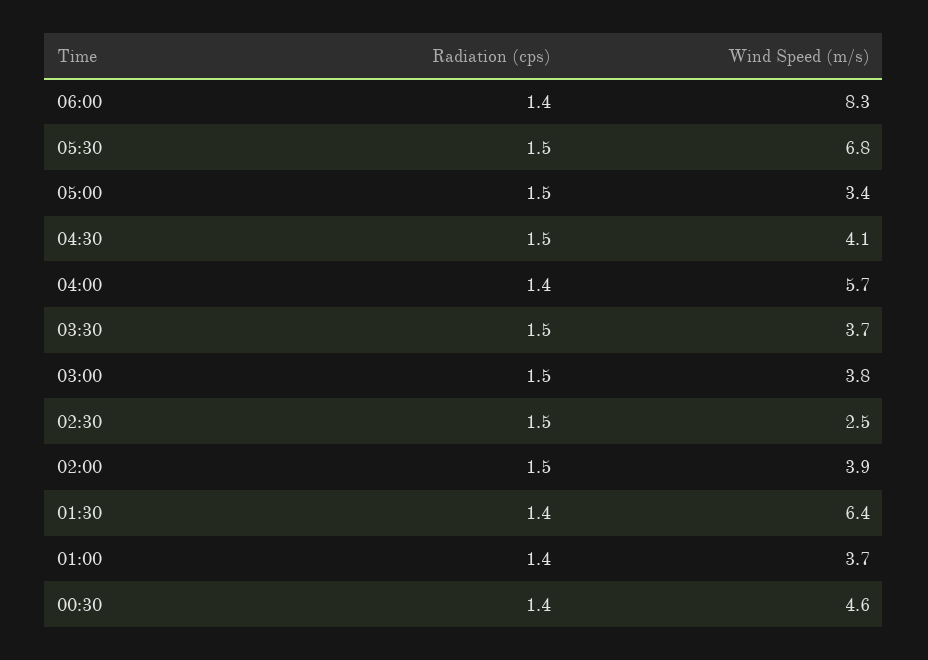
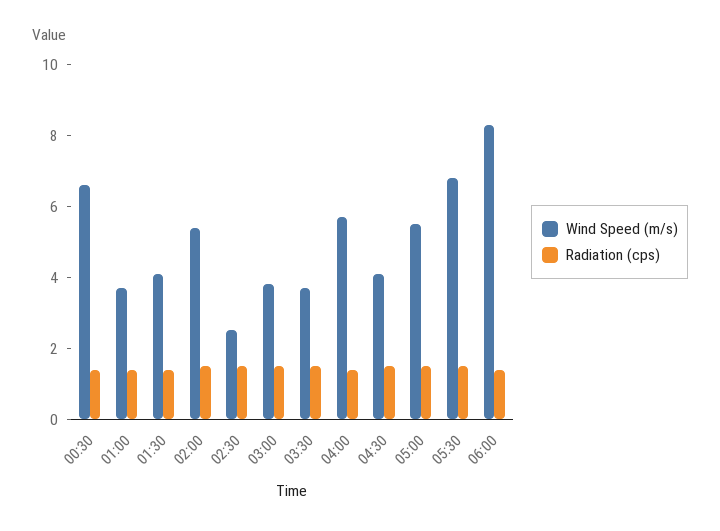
Wind Speed (m/s), 05:00: 3.4 -> 5.5
Wind Speed (m/s), 02:00: 3.9 -> 5.5
Wind Speed (m/s), 01:30: 6.4 -> 4
Wind Speed (m/s), 00:30: 4.6 -> 6.5

